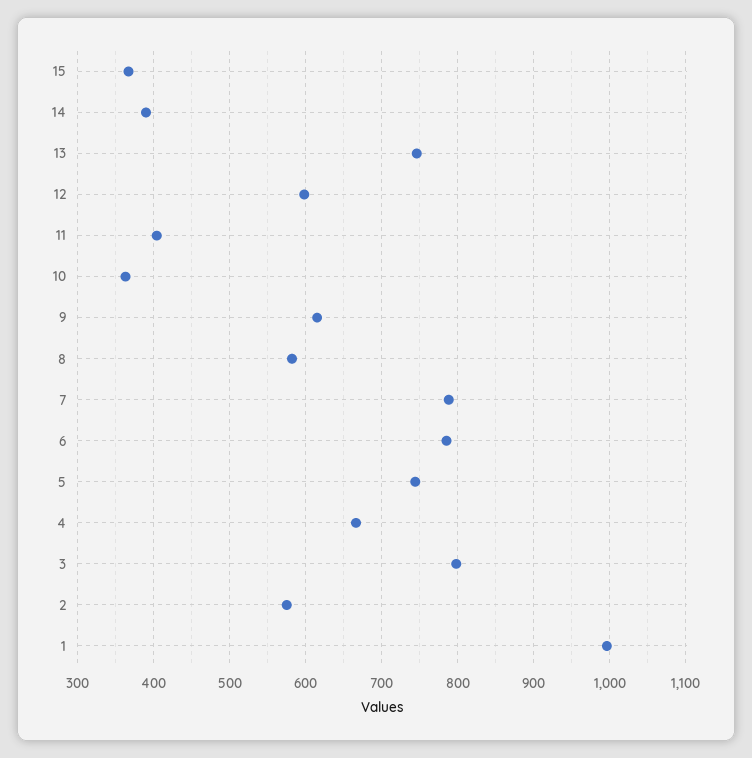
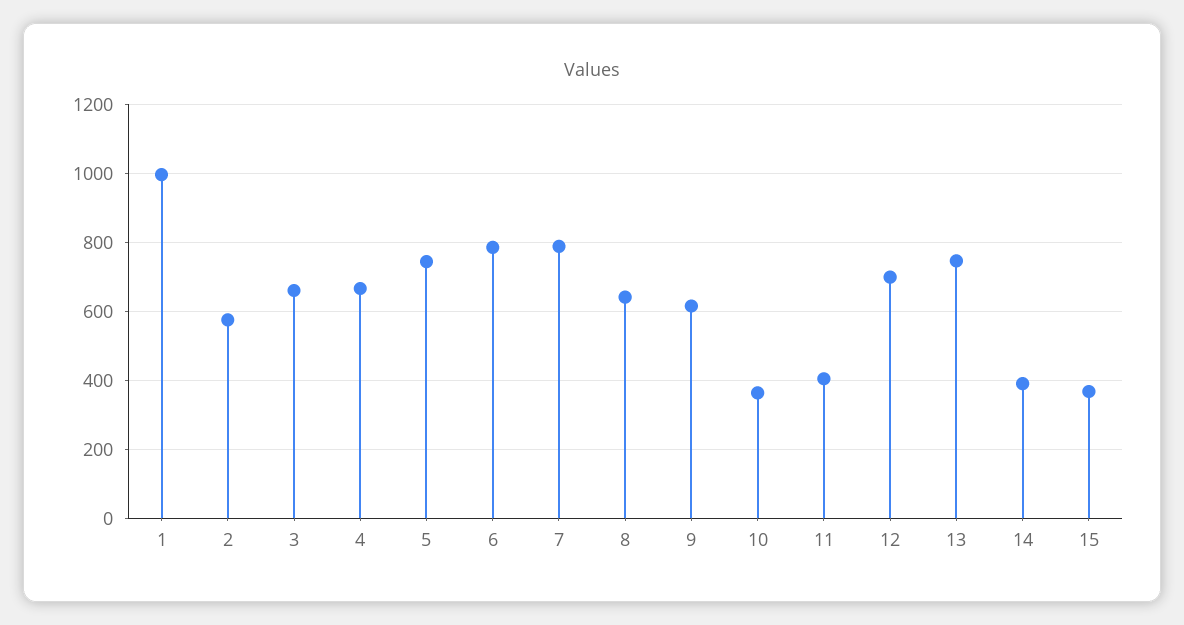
12: 600 -> 700
8: 580 -> 640
3: 800 -> 660

